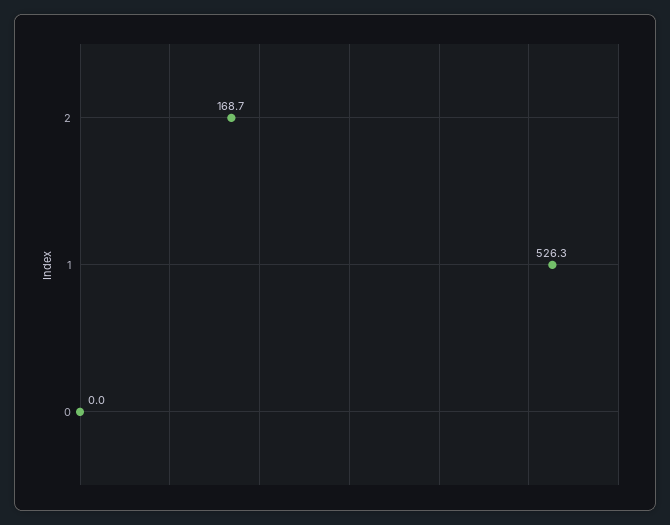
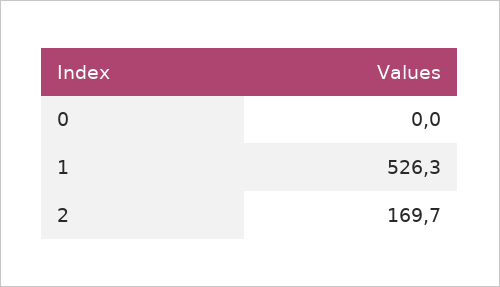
2: 168.7 -> 169.7

